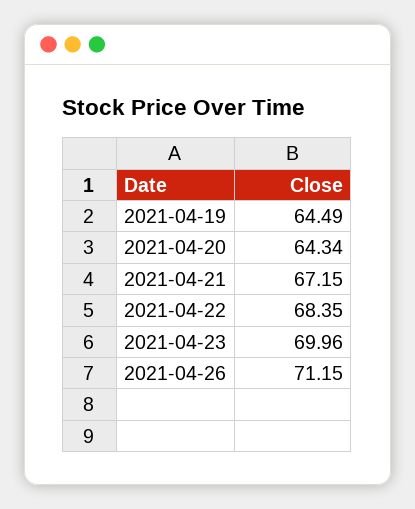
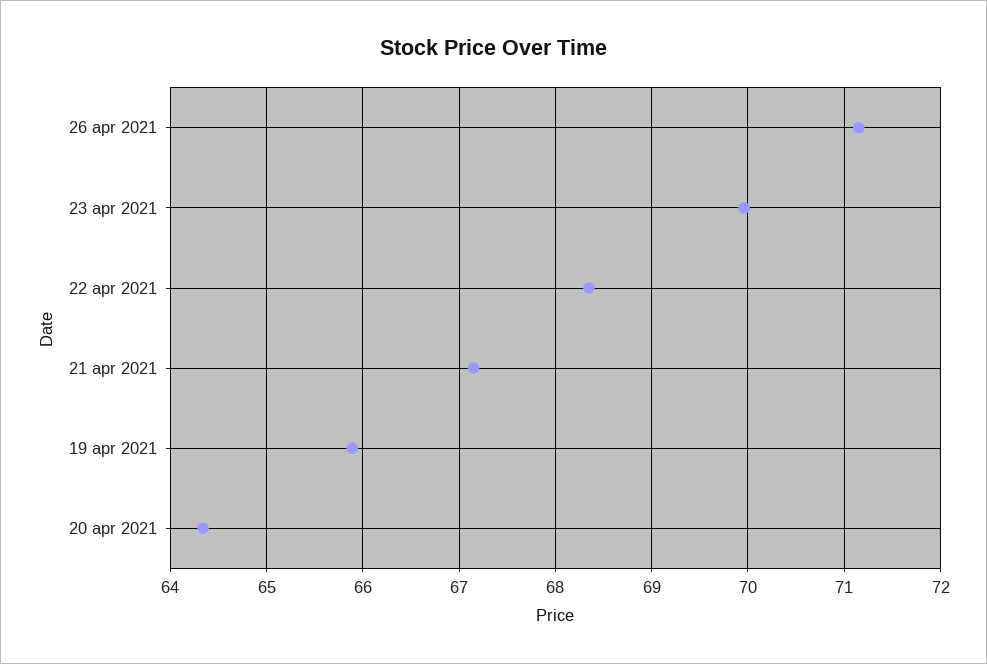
2021-04-19: 64.49 -> 65.9

